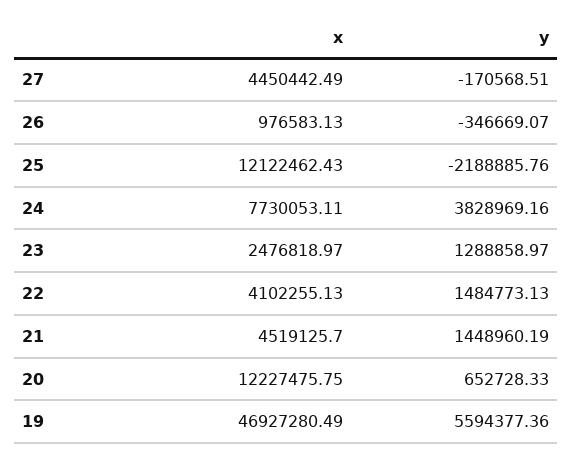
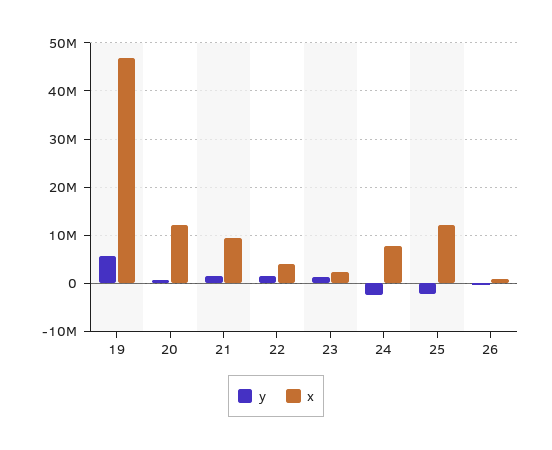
x, 27: 4450442.49 -> none
y, 27: -170568.51 -> none
y, 24: 3828969.16 -> -2000000
x, 21: 4519125.7 -> 10000000

